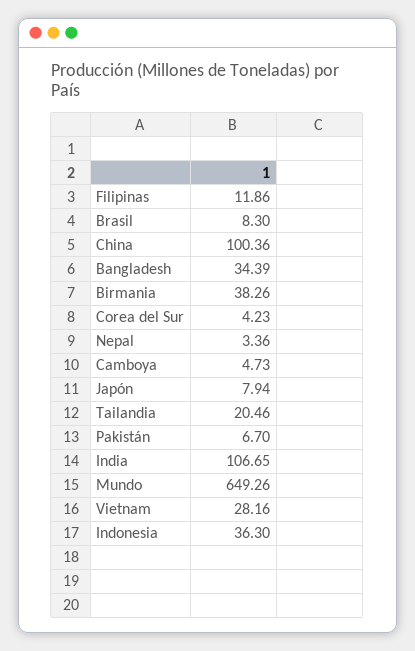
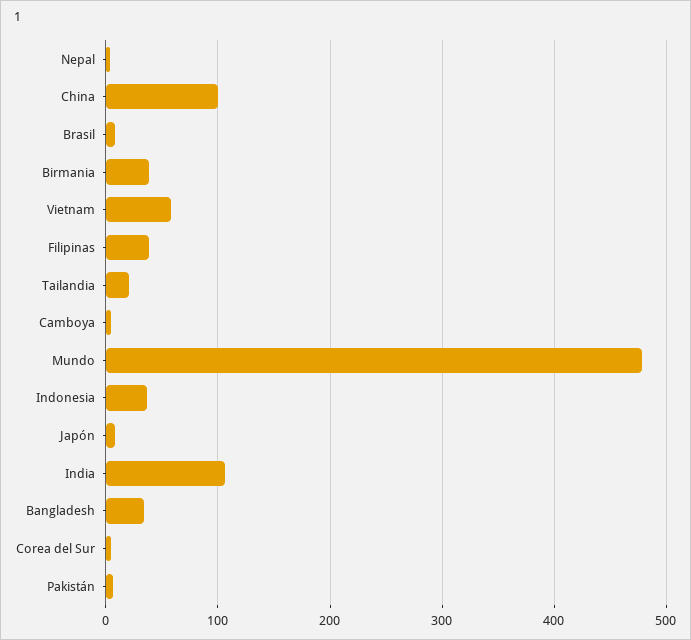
Filipinas: 11.86 -> 40
Mundo: 649.26 -> 480
Vietnam: 28.16 -> 60

